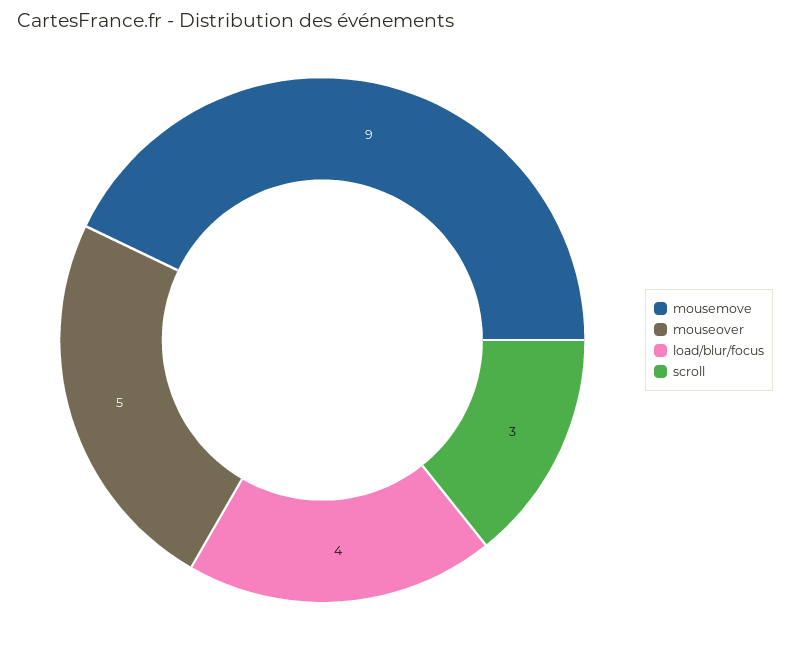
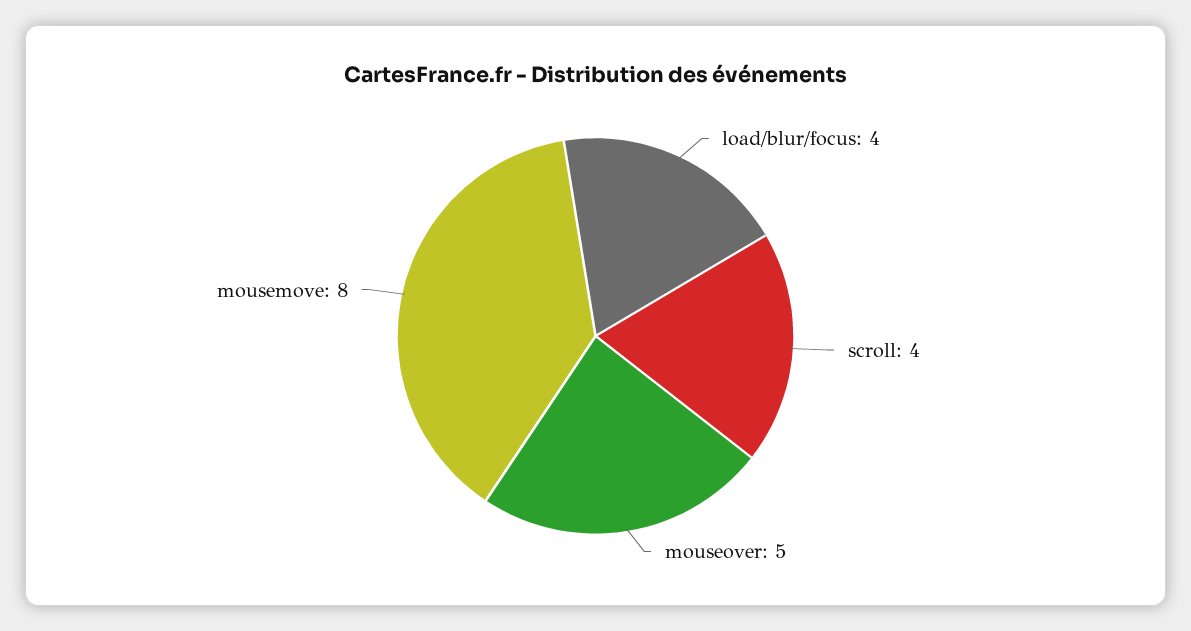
mousemove: 9 -> 8
scroll: 3 -> 4

